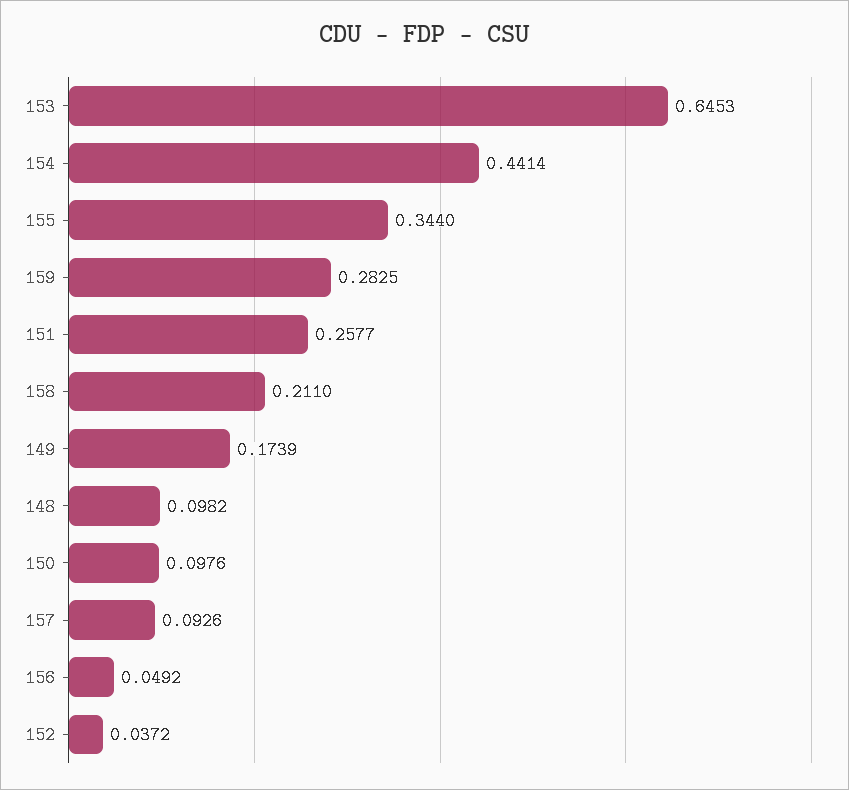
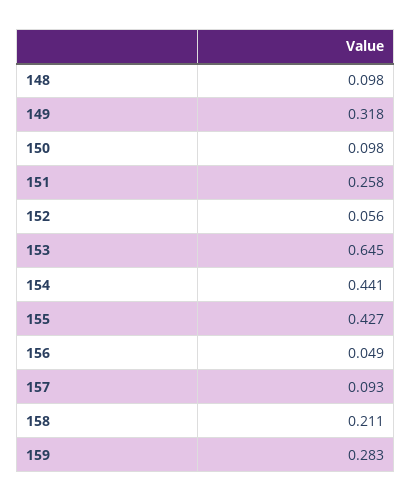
155: 0.344 -> 0.427
149: 0.1739 -> 0.318
152: 0.0372 -> 0.056

